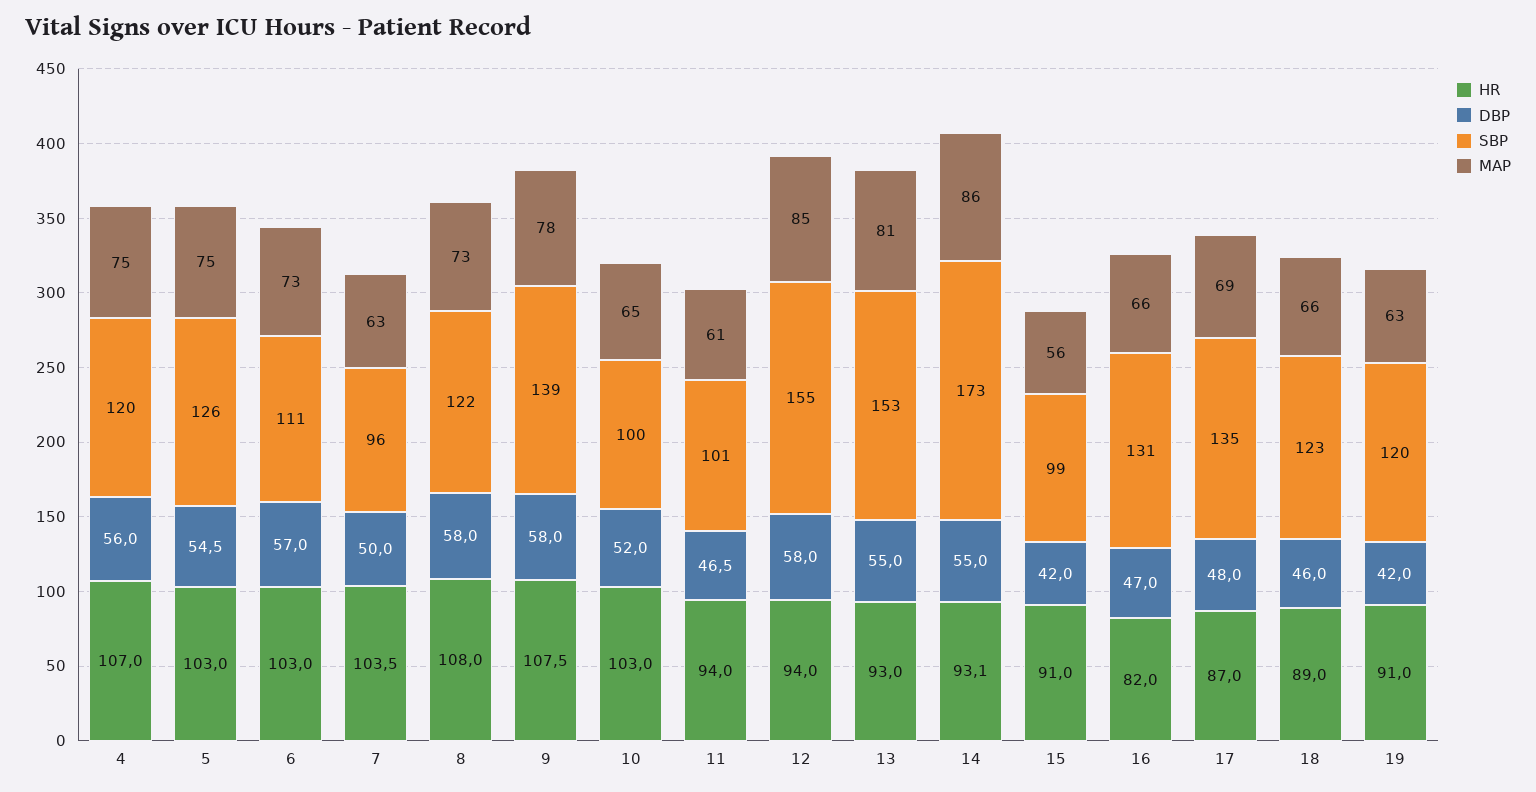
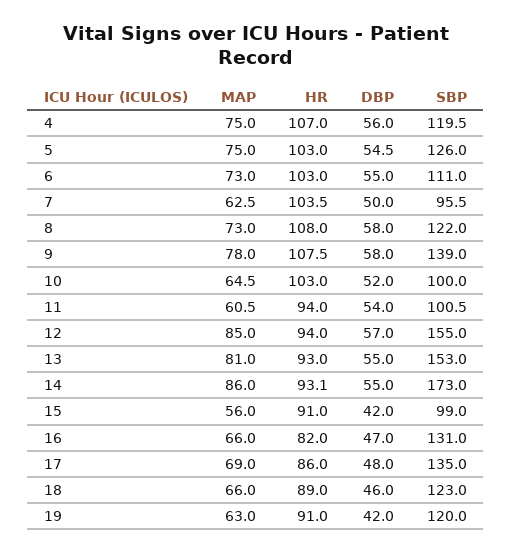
DBP, 6: 57 -> 55
DBP, 11: 46.5 -> 54
DBP, 12: 58 -> 57
HR, 17: 87 -> 86

